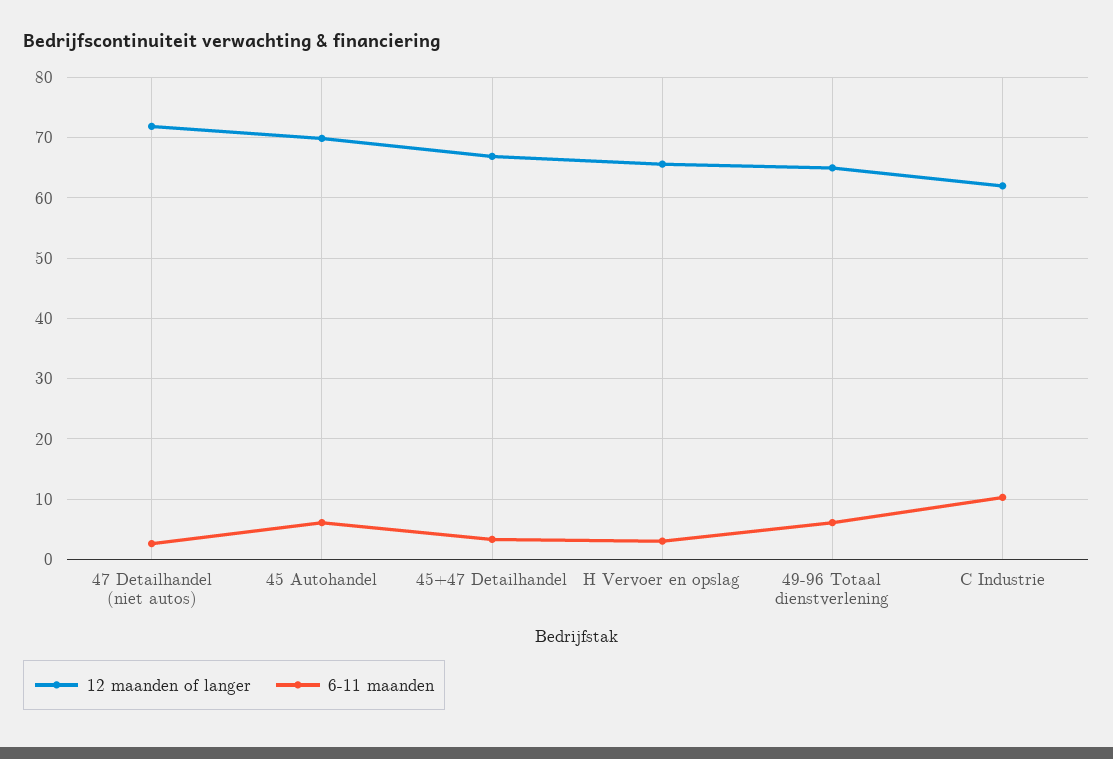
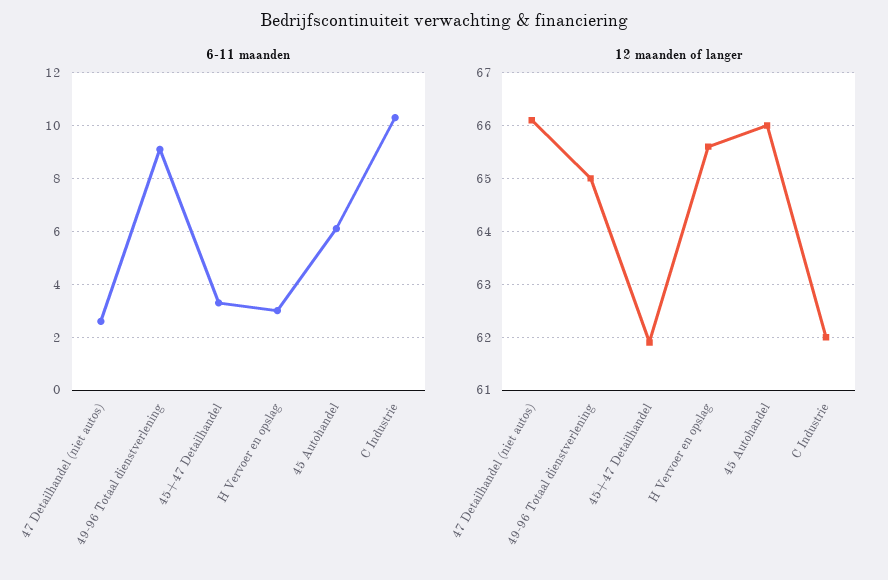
12 maanden of langer, 47 Detailhandel (niet autos): 72 -> 66
12 maanden of langer, 45 Autohandel: 70 -> 66
12 maanden of langer, 45+47 Detailhandel: 67 -> 62
6-11 maanden, 49-96 Totaal dienstverlening: 6 -> 9

